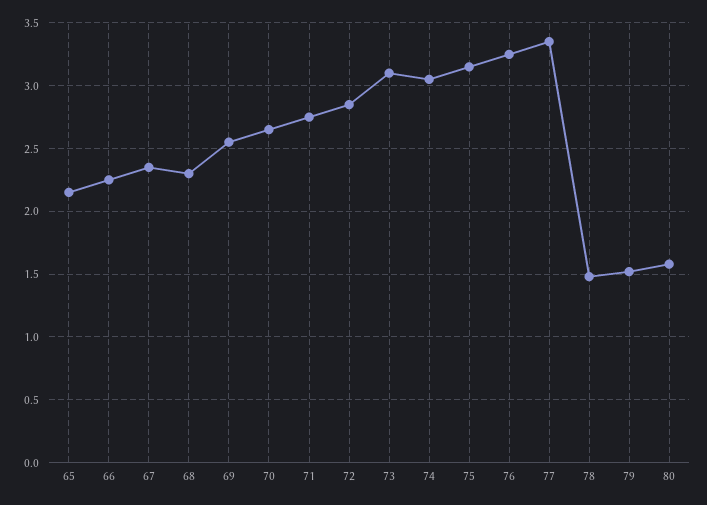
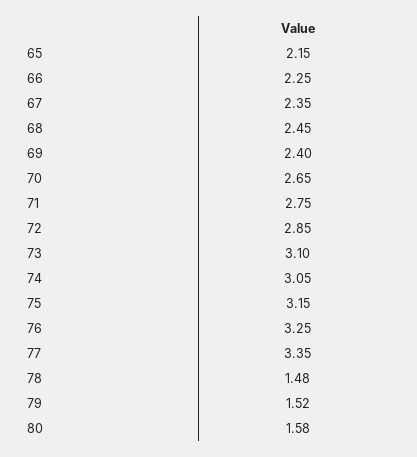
68: 2.3 -> 2.45
69: 2.55 -> 2.4

